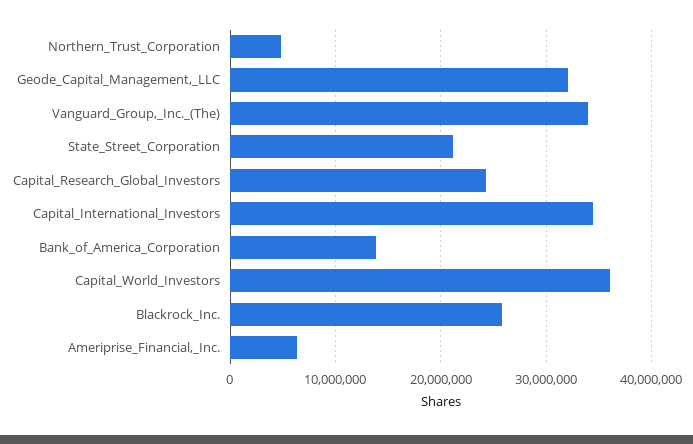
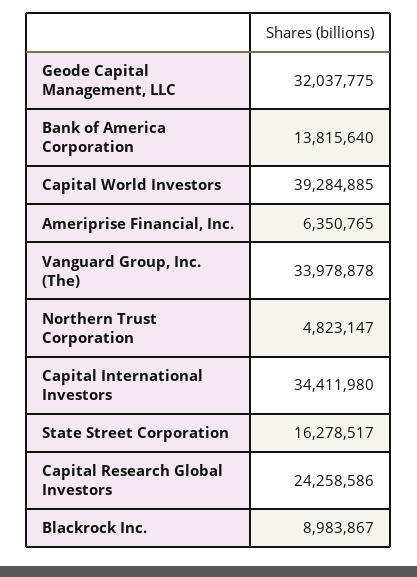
State_Street_Corporation: 21000000 -> 16278517
Capital_World_Investors: 36000000 -> 39284885
Blackrock_Inc.: 26000000 -> 8983867

